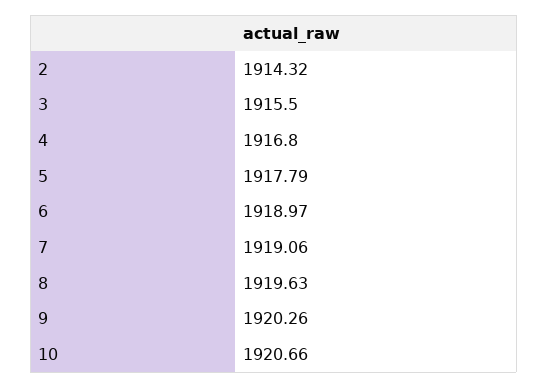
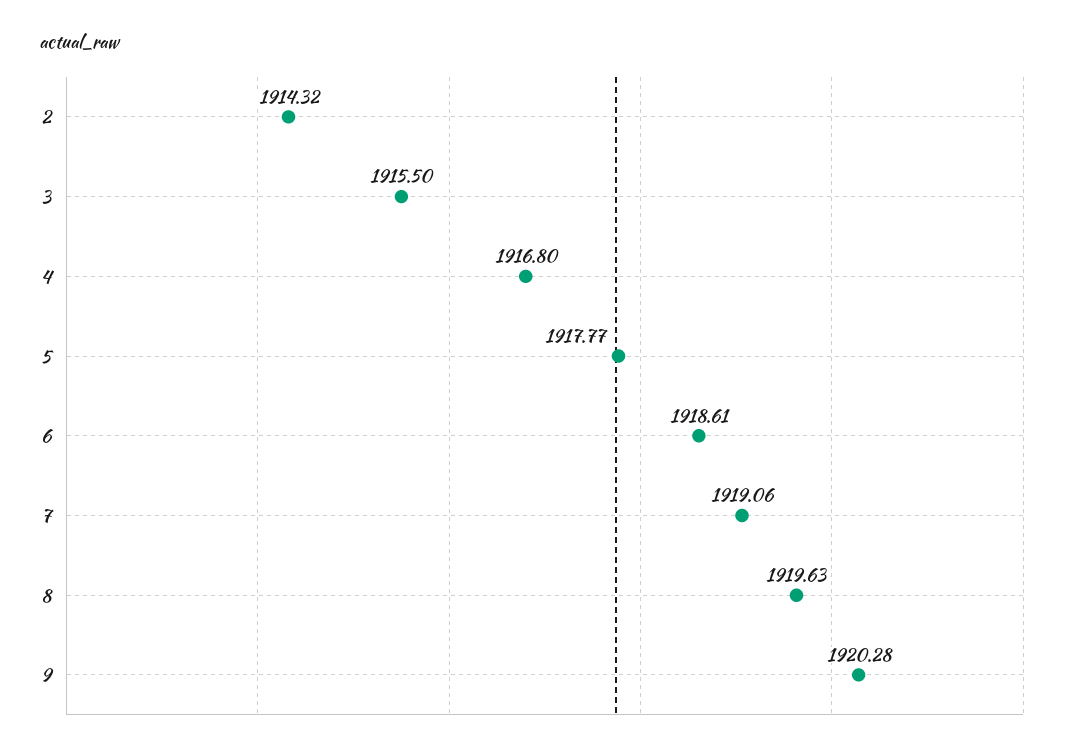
5: 1917.79 -> 1917.77
6: 1918.97 -> 1918.61
9: 1920.26 -> 1920.28
10: 1920.66 -> none

